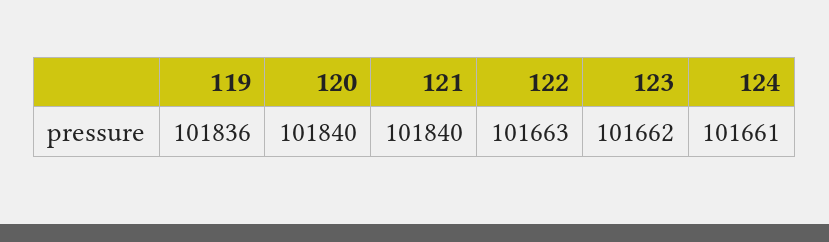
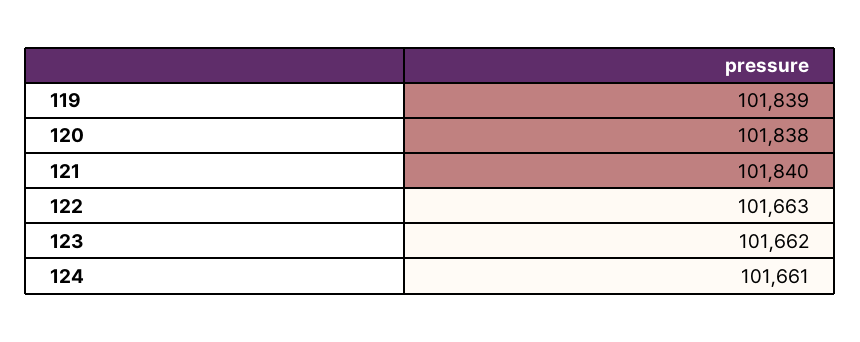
119: 101836 -> 101839
120: 101840 -> 101838

